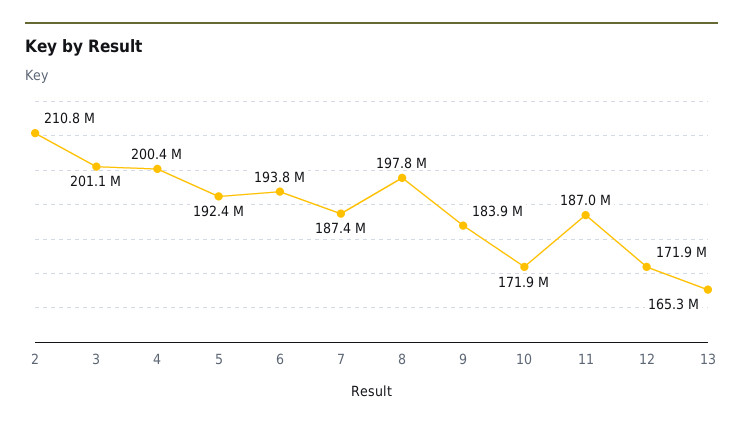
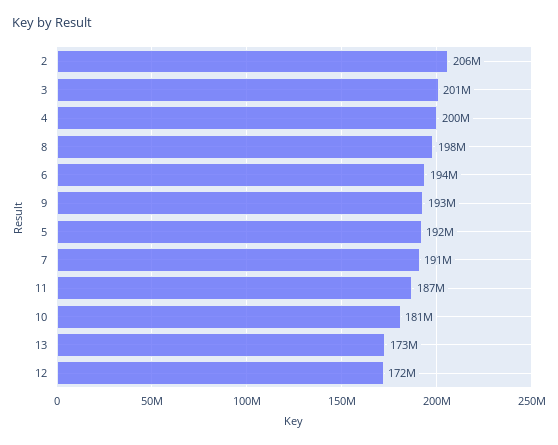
2: 210800000 -> 206000000
7: 187400000 -> 191000000
9: 183900000 -> 193000000
10: 171900000 -> 181000000
13: 165300000 -> 173000000

